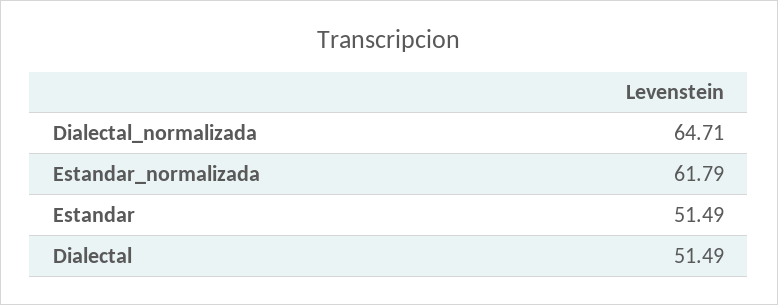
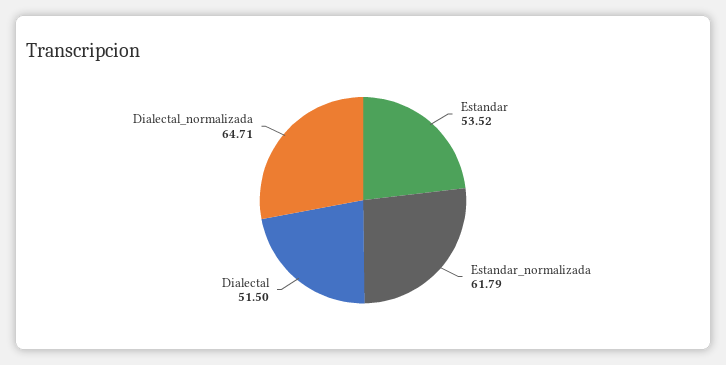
Estandar: 51.49 -> 53.52
Dialectal: 51.49 -> 51.5

